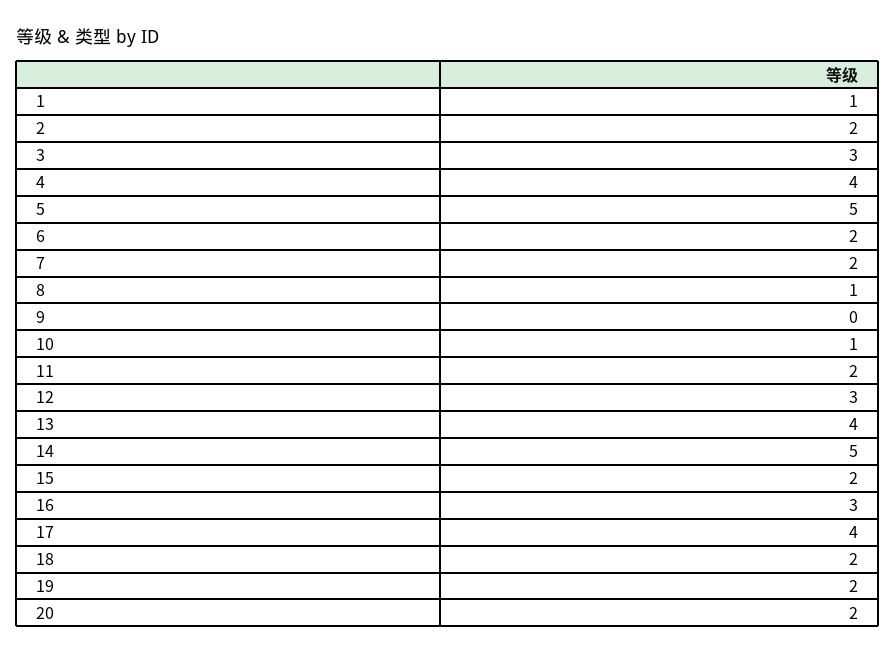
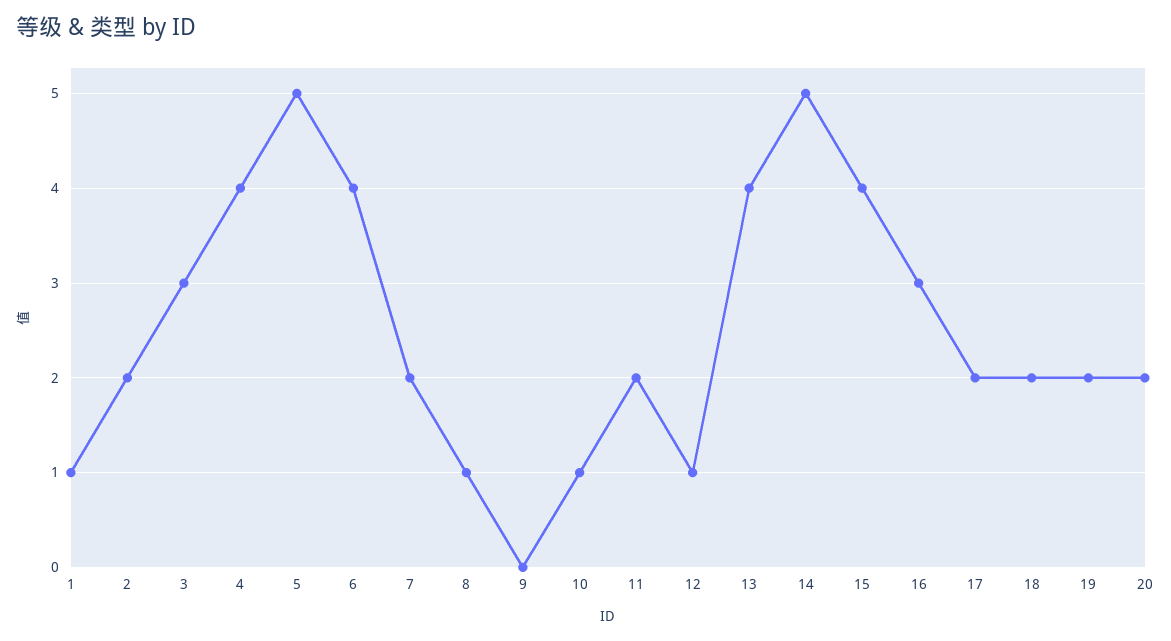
6: 2 -> 4
12: 3 -> 1
15: 2 -> 4
17: 4 -> 2

